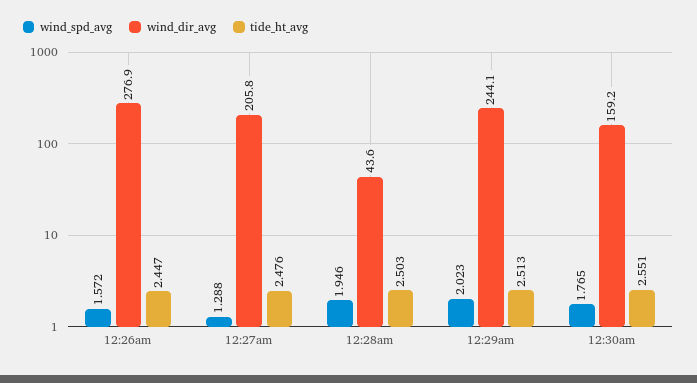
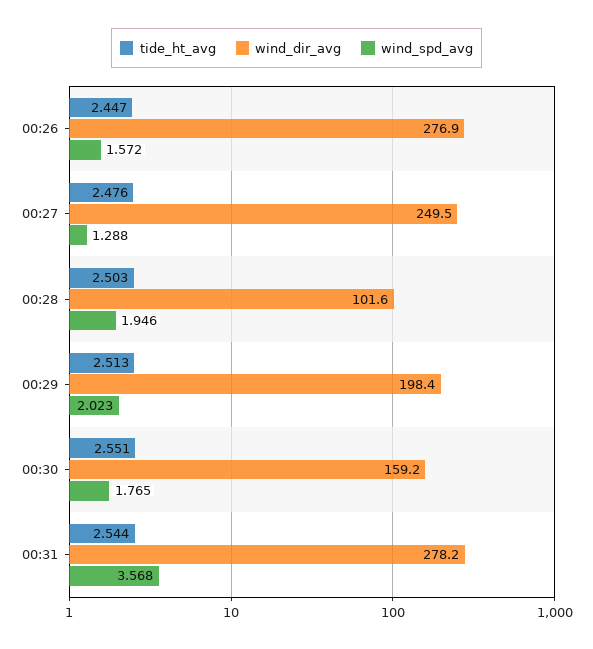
wind_dir_avg, 12:27am: 205.8 -> 249.5
wind_dir_avg, 12:28am: 43.6 -> 101.6
wind_dir_avg, 12:29am: 244.1 -> 198.4
tide_ht_avg, 00:31: none -> 2.544
wind_dir_avg, 00:31: none -> 278.2
wind_spd_avg, 00:31: none -> 3.568

